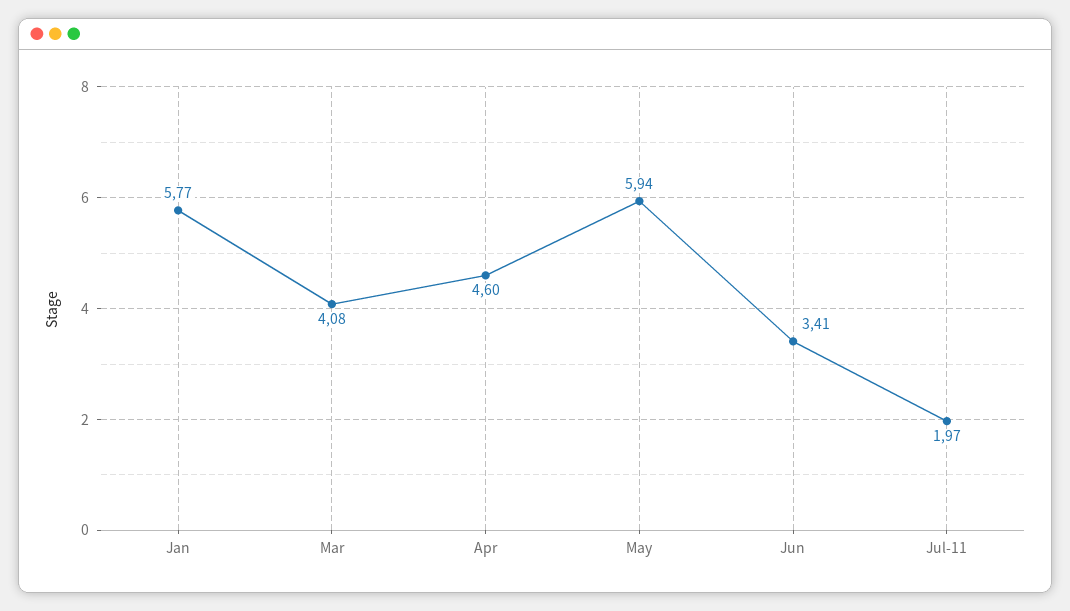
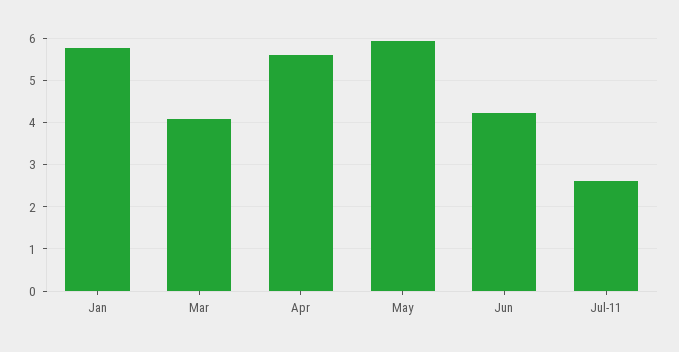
Apr: 4.6 -> 5.6
Jun: 3.41 -> 4.2
Jul-11: 1.97 -> 2.6

